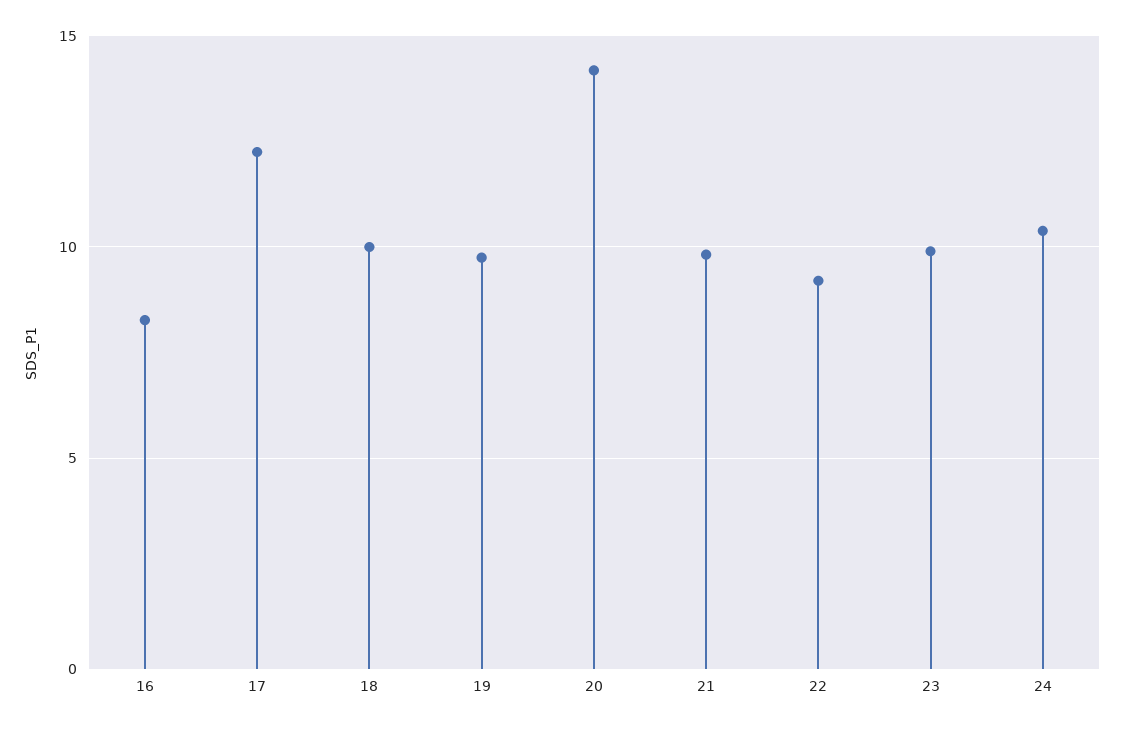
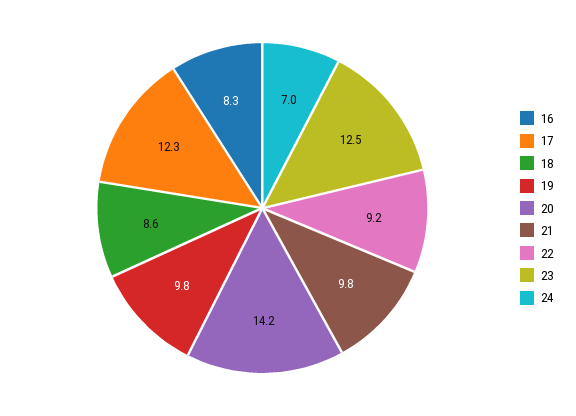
18: 10 -> 8.6
23: 10 -> 12.5
24: 10.5 -> 7

